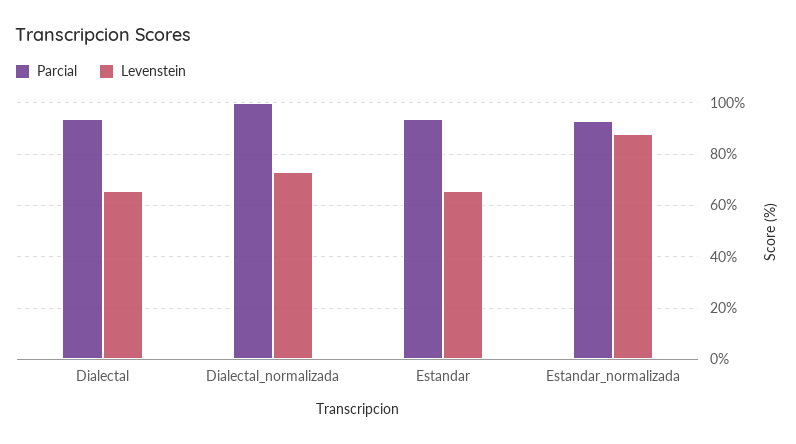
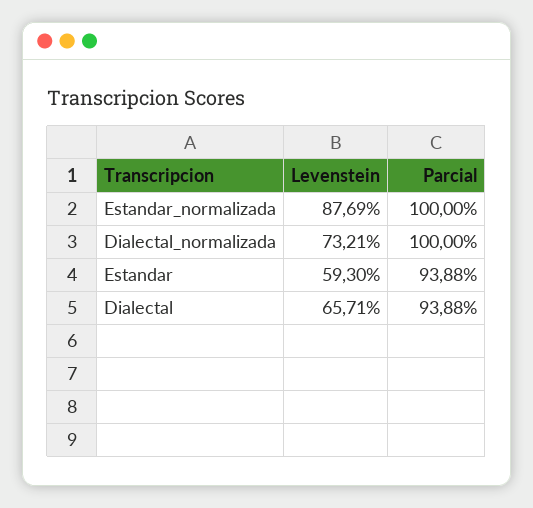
Levenstein, Estandar: 65 -> 59.3
Parcial, Estandar_normalizada: 92.5 -> 100

